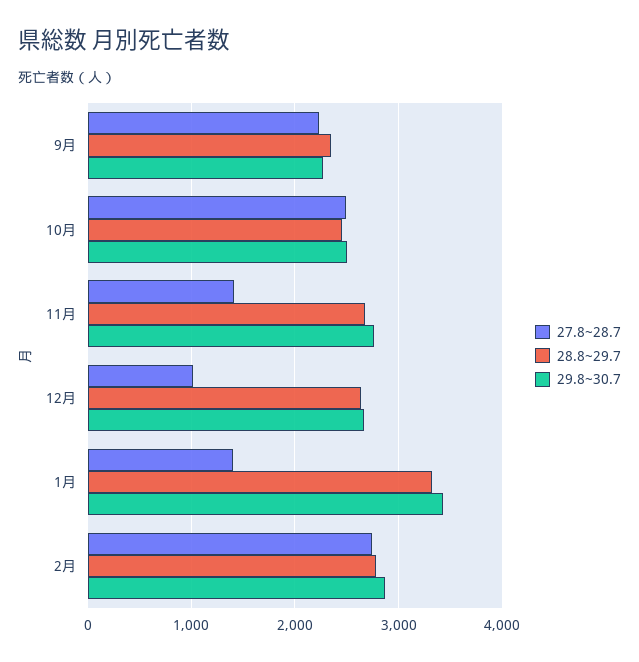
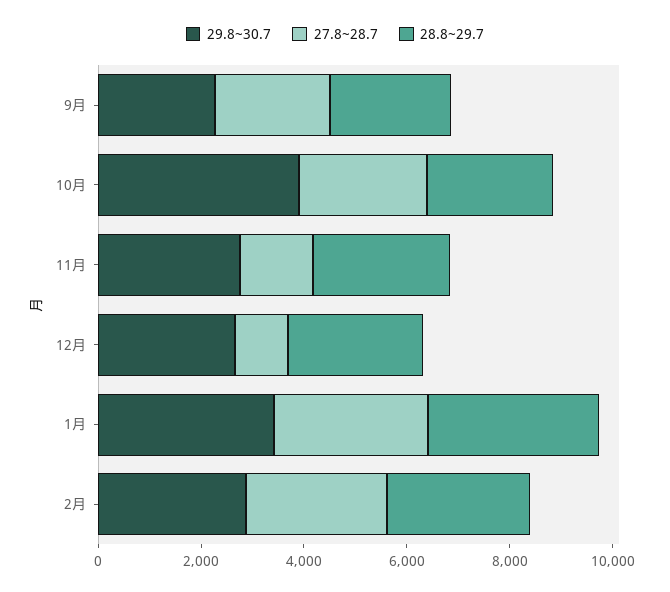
29.8~30.7, 10月: 2500 -> 4000
27.8~28.7, 1月: 1400 -> 3000

